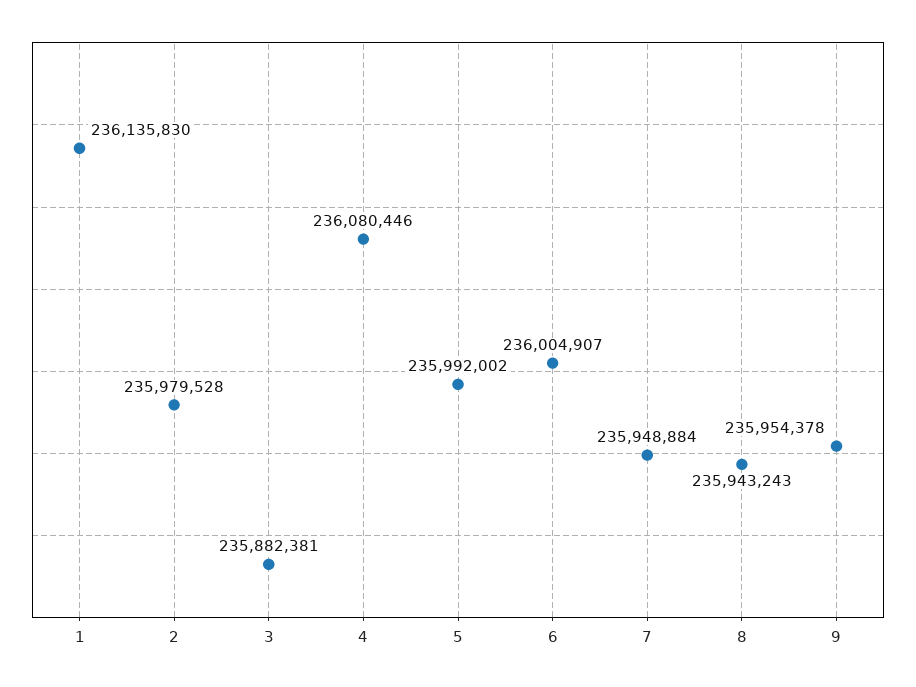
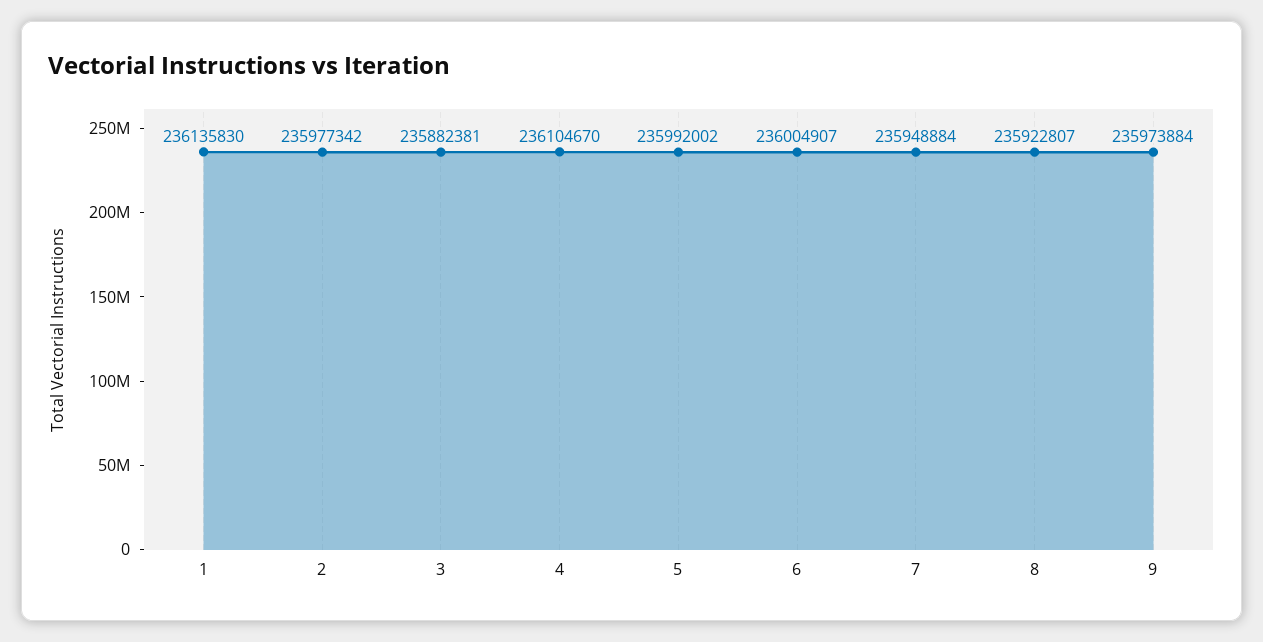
2: 235979528 -> 235977342
4: 236080446 -> 236104670
8: 235943243 -> 235922807
9: 235954378 -> 235973884

